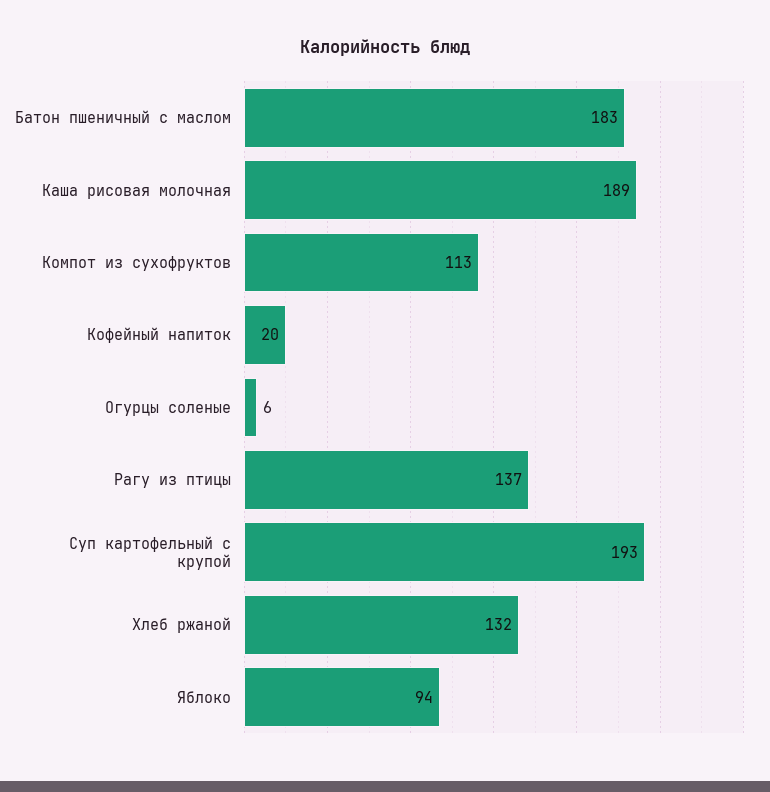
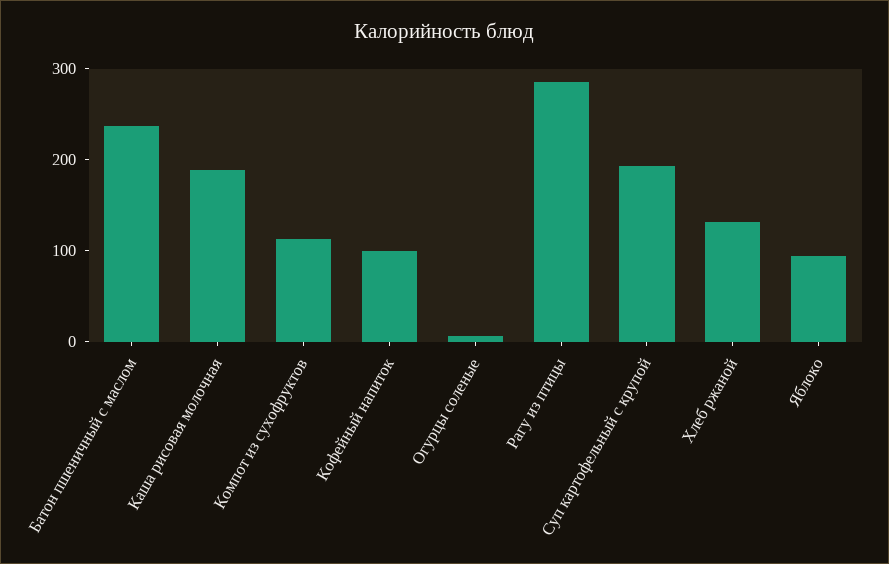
Батон пшеничный с маслом: 183 -> 240
Кофейный напиток: 20 -> 100
Рагу из птицы: 137 -> 280

